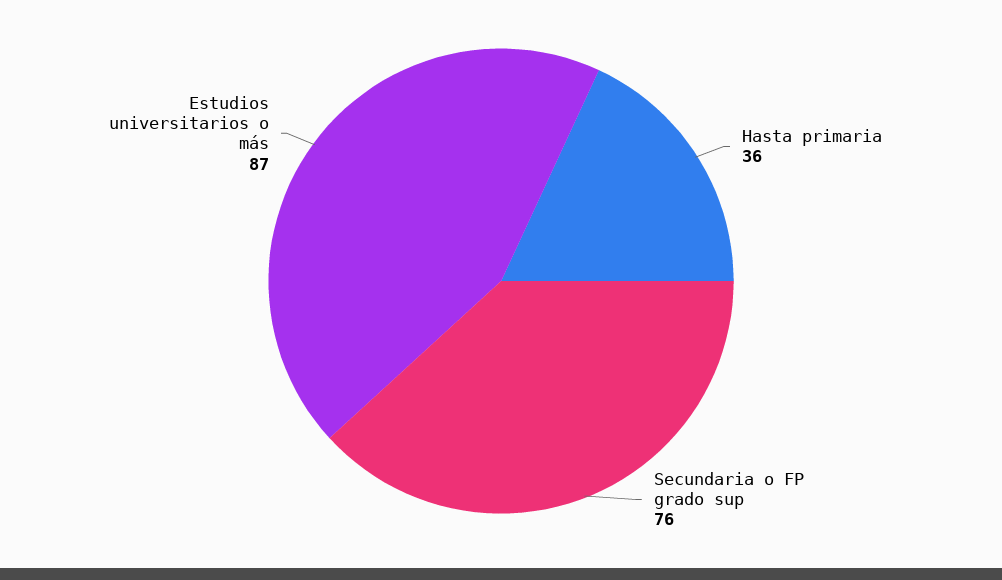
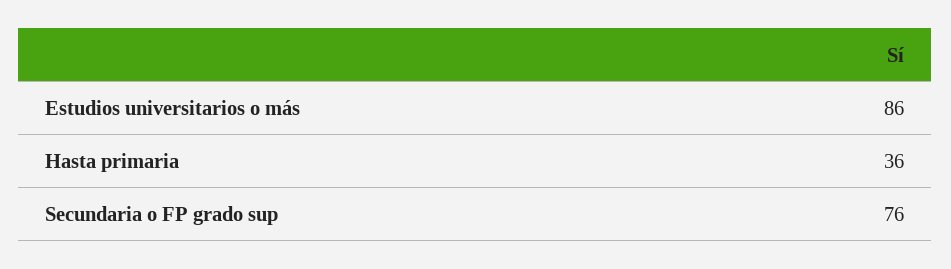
Estudios universitarios o más: 87 -> 86

